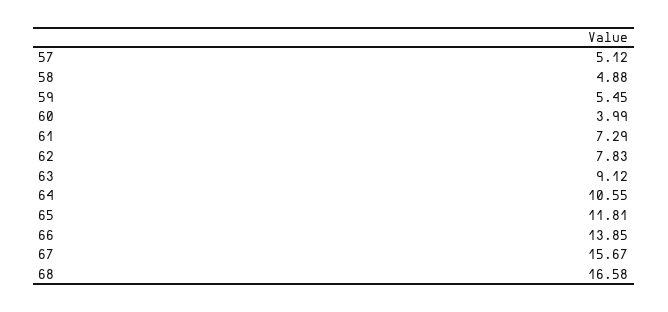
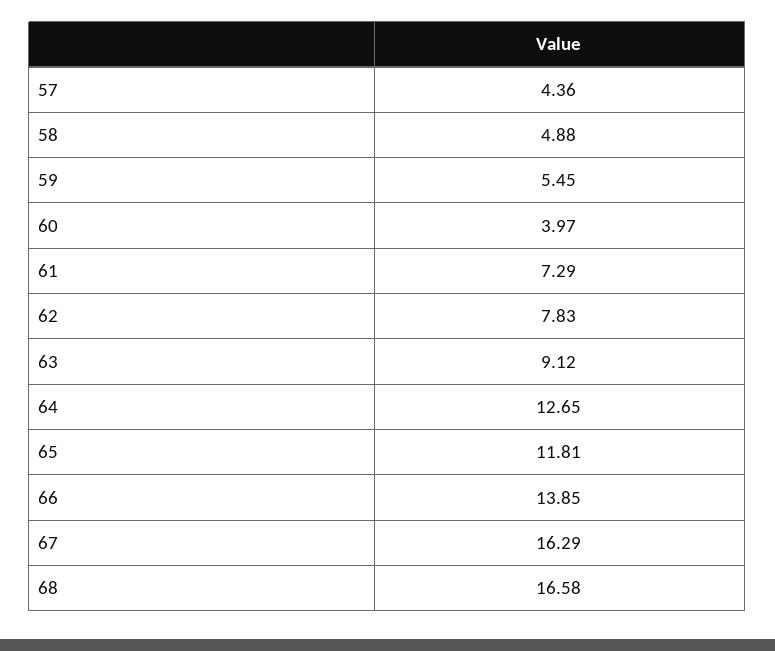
57: 5.12 -> 4.36
60: 3.99 -> 3.97
64: 10.55 -> 12.65
67: 15.67 -> 16.29

